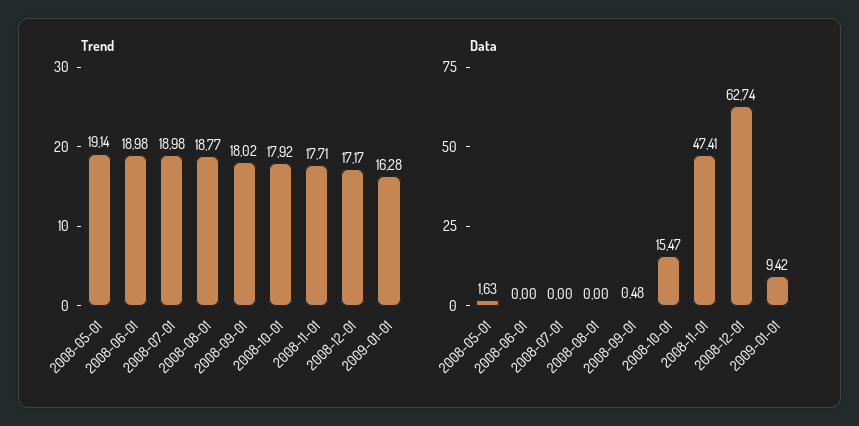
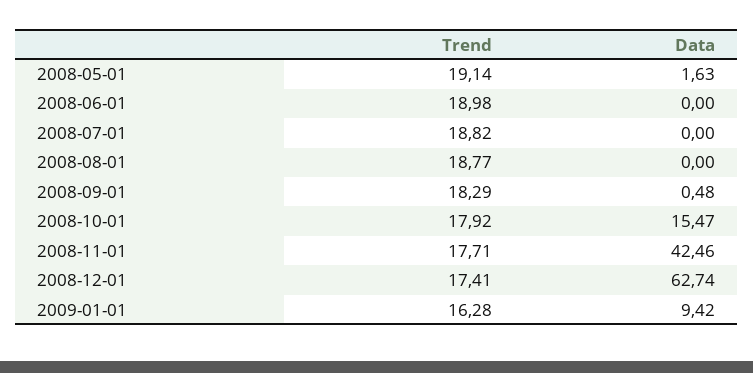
Trend, 2008-07-01: 18.98 -> 18.82
Trend, 2008-09-01: 18.02 -> 18.29
Trend, 2008-12-01: 17.17 -> 17.41
Data, 2008-11-01: 47.41 -> 42.46

